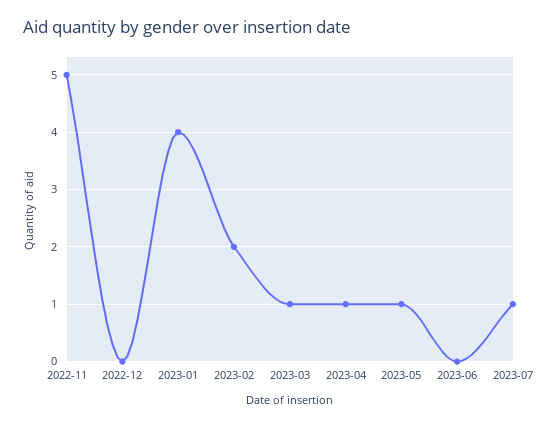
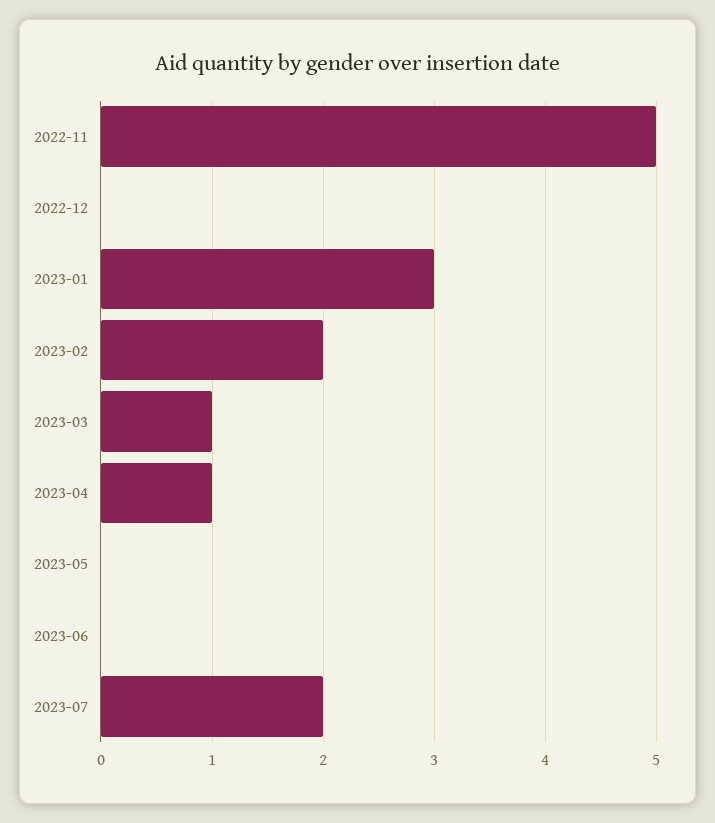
2023-01: 4 -> 3
2023-05: 1 -> 0
2023-07: 1 -> 2

